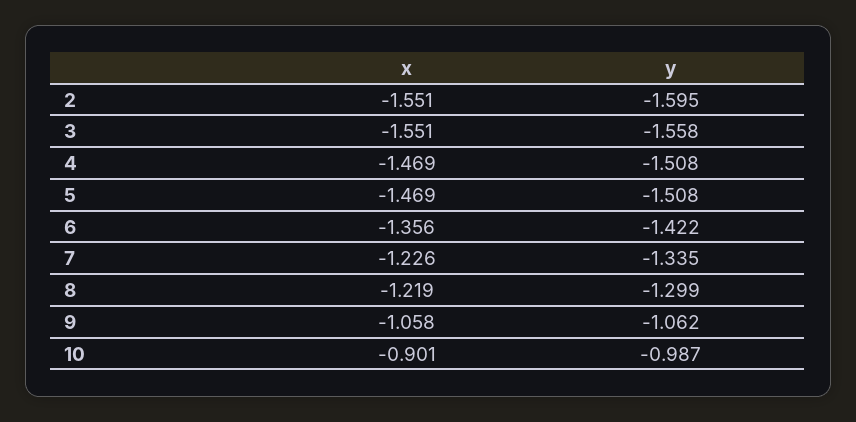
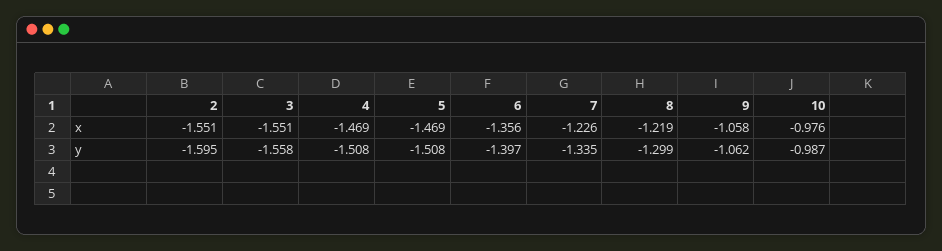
y, 6: -1.422 -> -1.397
x, 10: -0.901 -> -0.976

